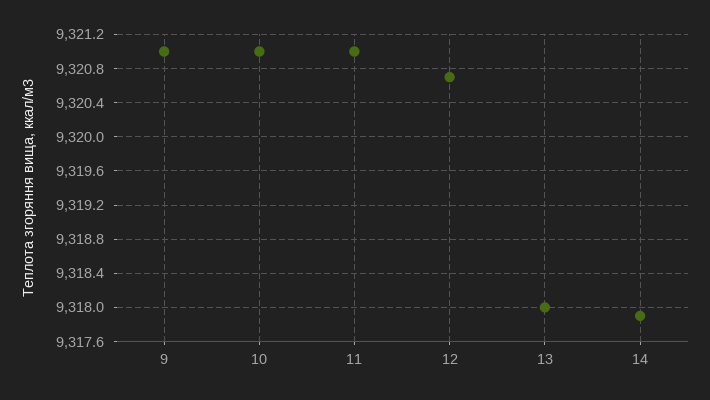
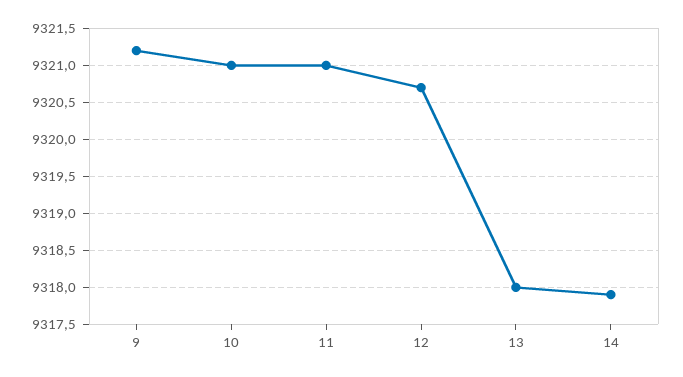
9: 9321 -> 9321.2

